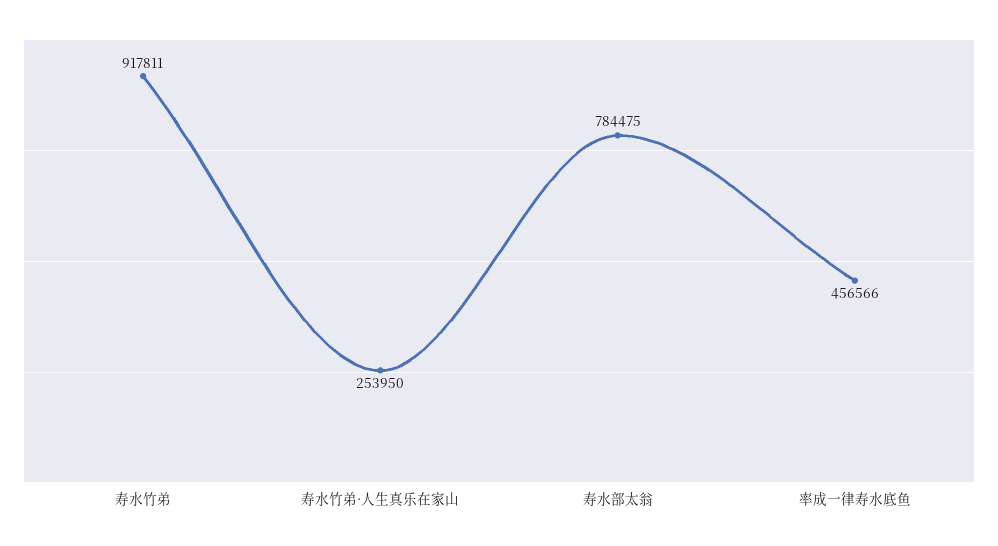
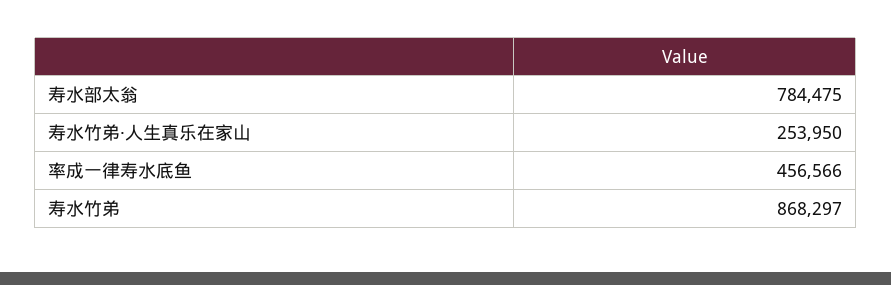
寿水竹弟: 917811 -> 868297

